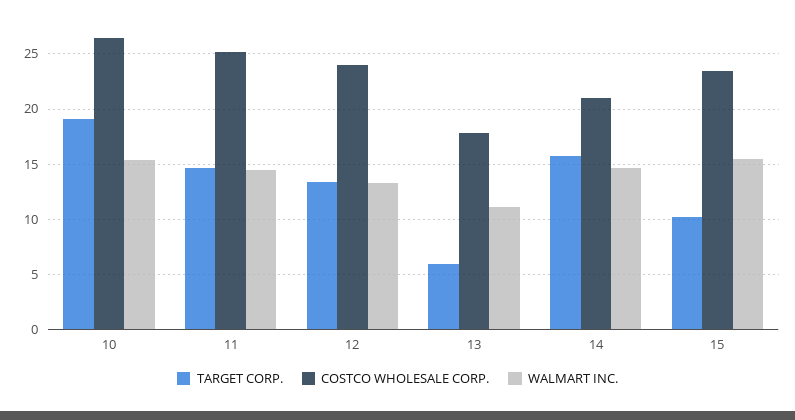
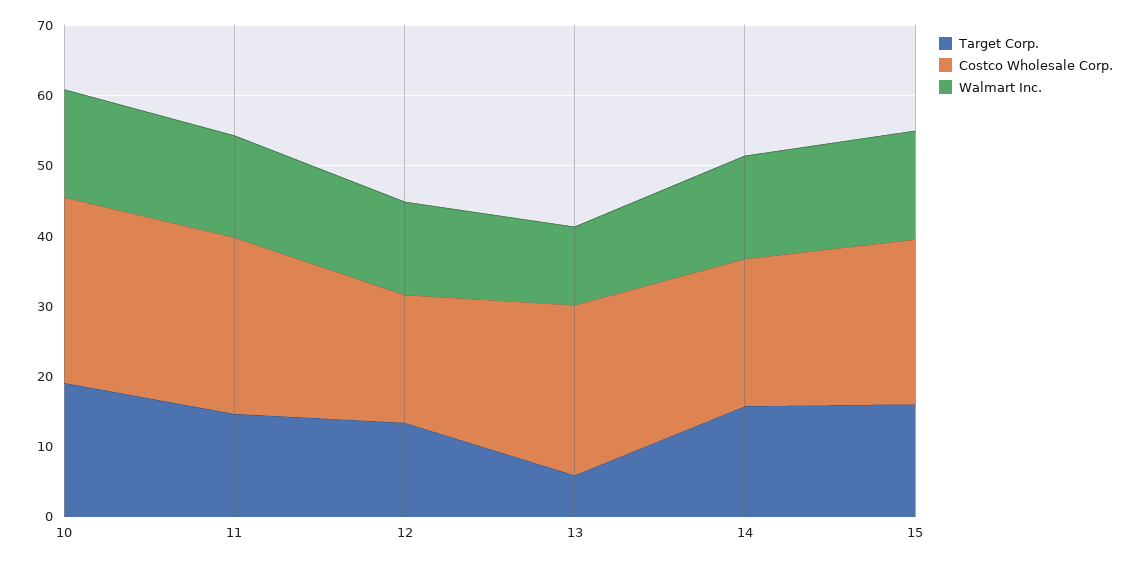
COSTCO WHOLESALE CORP., 12: 24 -> 18
COSTCO WHOLESALE CORP., 13: 18 -> 24
TARGET CORP., 15: 10 -> 16

